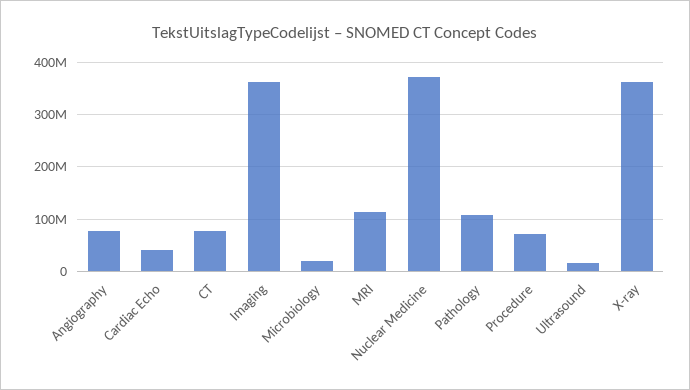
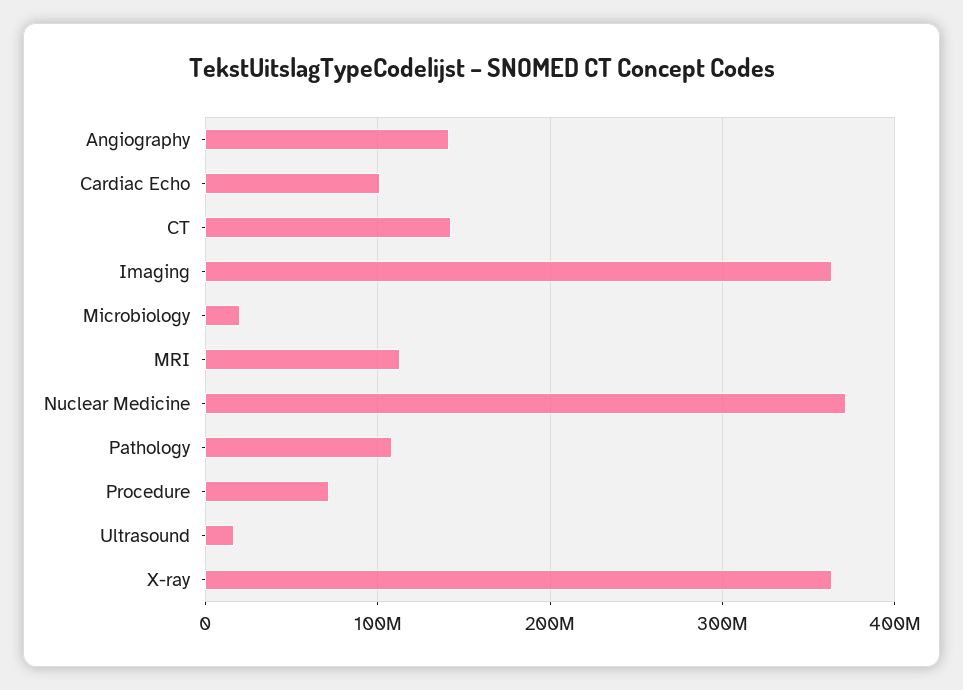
Angiography: 80000000 -> 140000000
Cardiac Echo: 40000000 -> 100000000
CT: 80000000 -> 140000000

